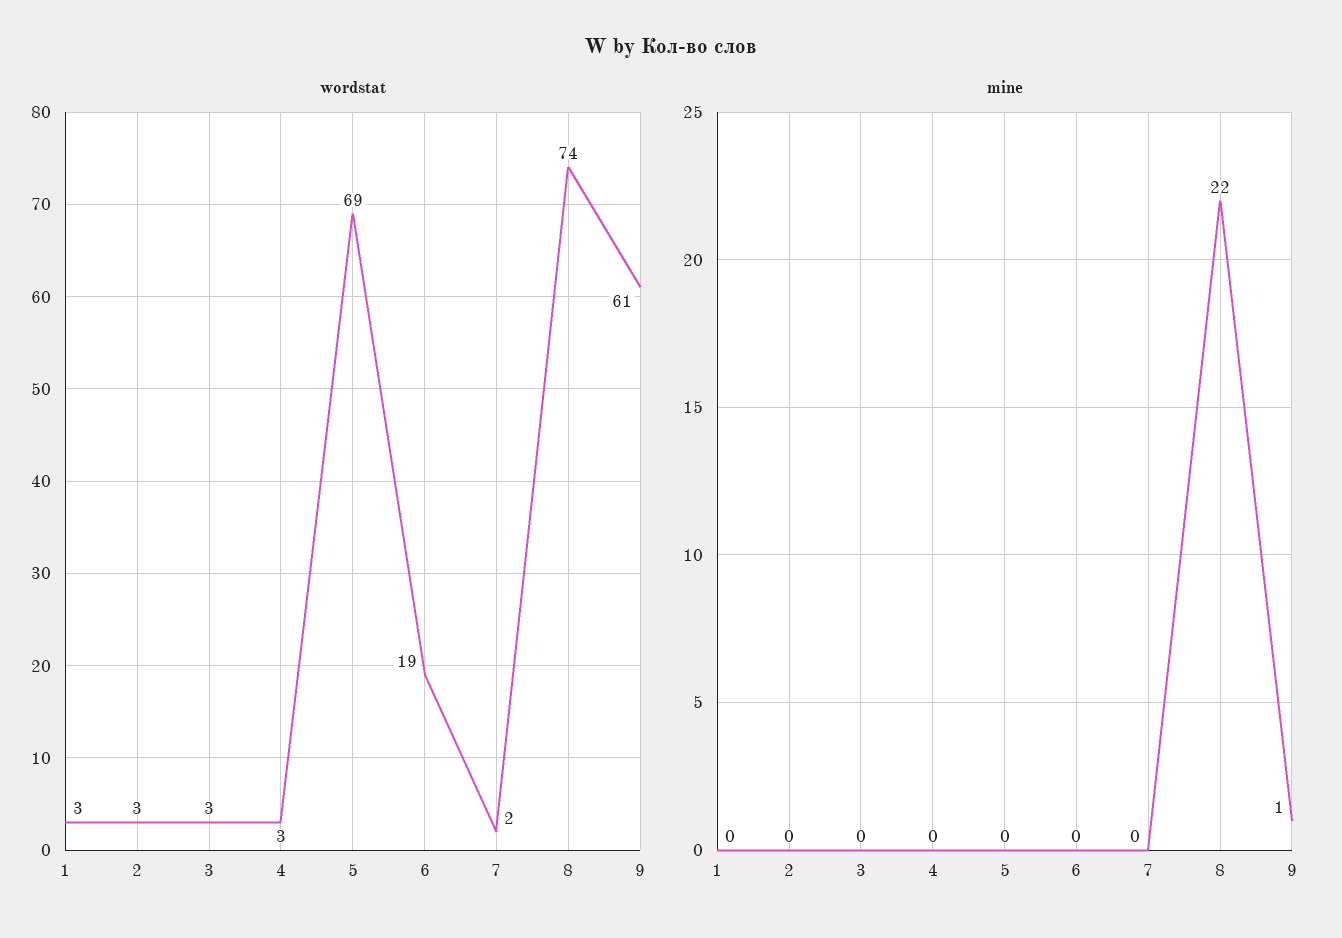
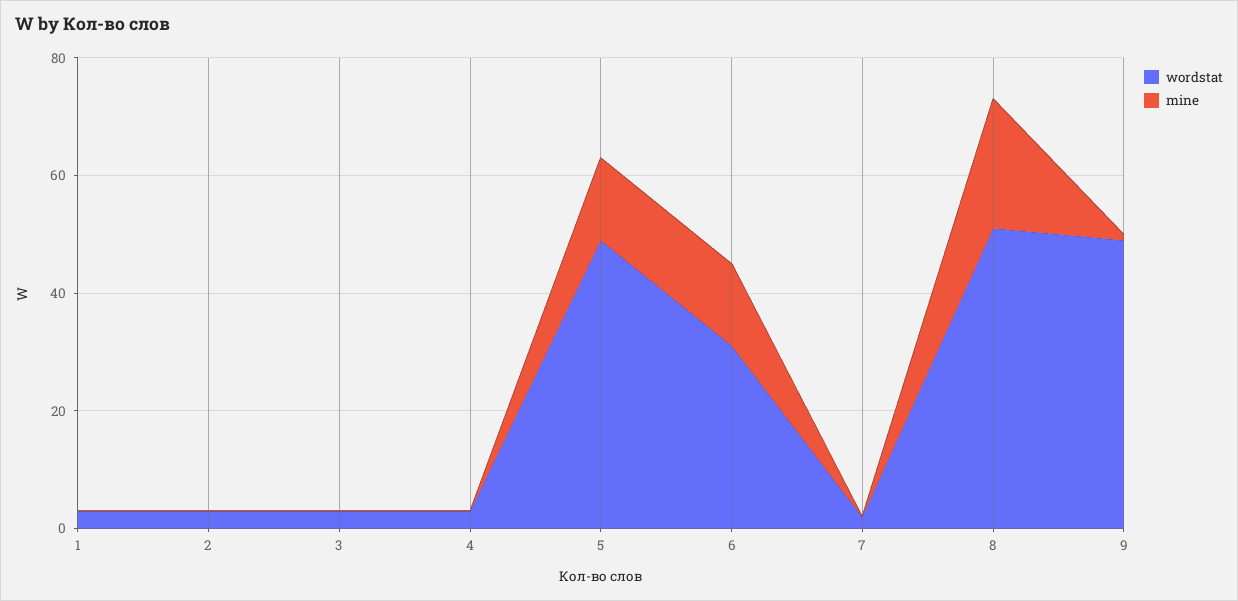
wordstat, 5: 69 -> 50
wordstat, 6: 19 -> 30
wordstat, 8: 74 -> 50
wordstat, 9: 61 -> 50
mine, 5: 0 -> 15
mine, 6: 0 -> 15

